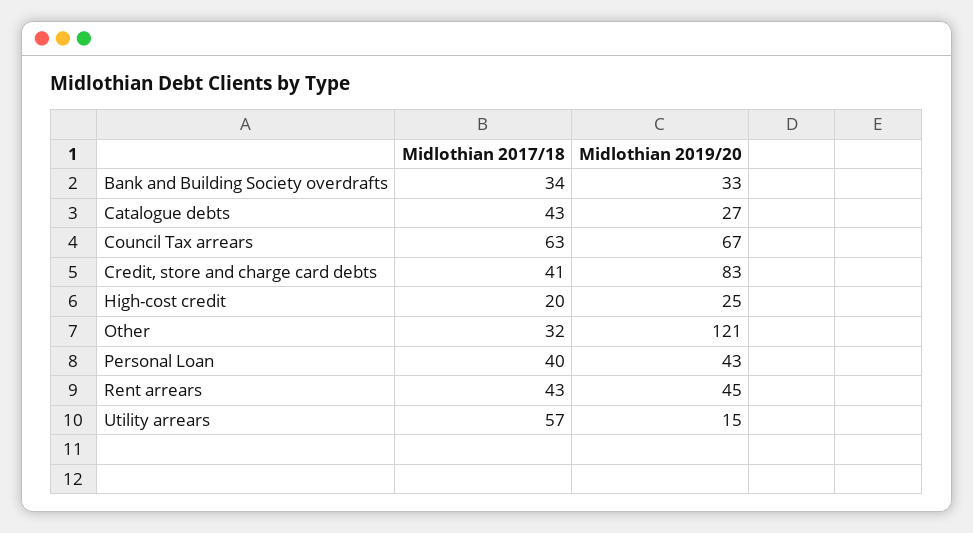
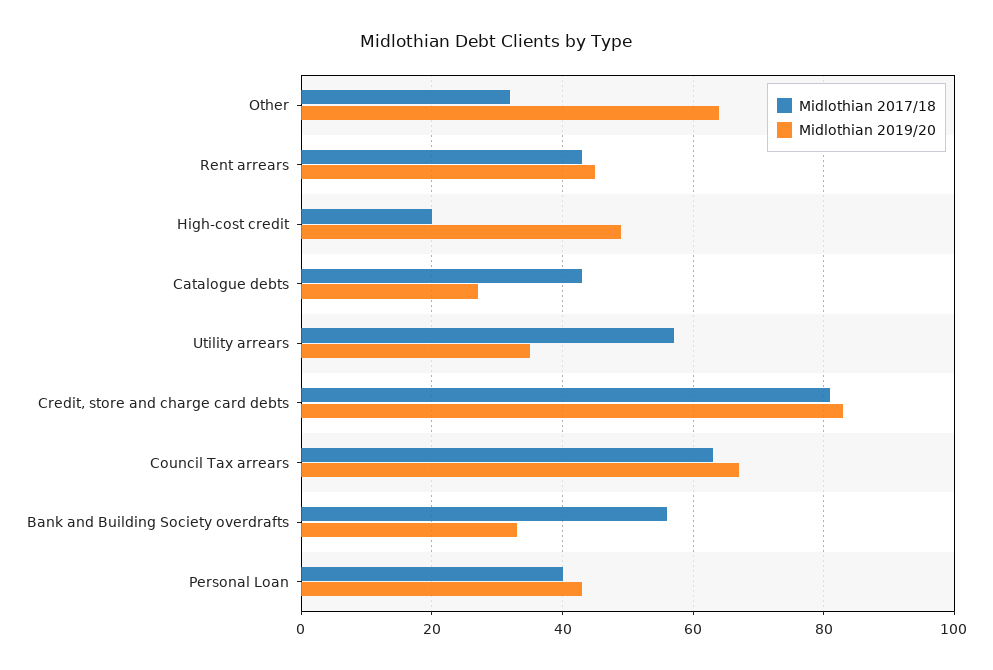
Midlothian 2017/18, Bank and Building Society overdrafts: 34 -> 55
Midlothian 2017/18, Credit, store and charge card debts: 41 -> 80
Midlothian 2019/20, High-cost credit: 25 -> 50
Midlothian 2019/20, Other: 121 -> 65
Midlothian 2019/20, Utility arrears: 15 -> 35

